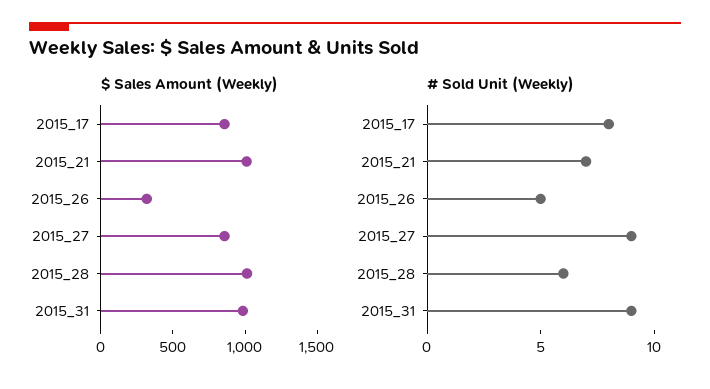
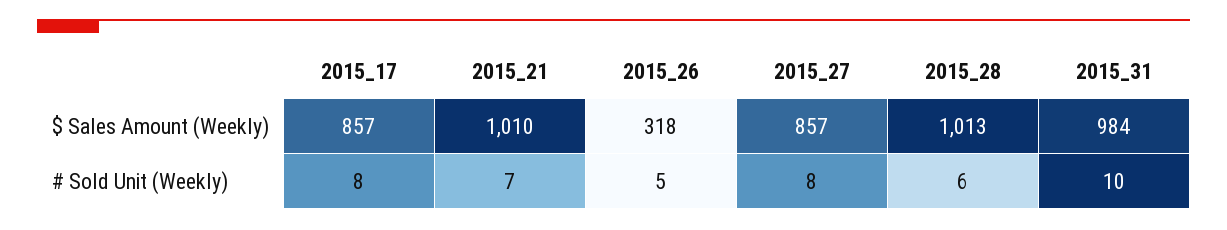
# Sold Unit (Weekly), 2015_27: 9 -> 8
# Sold Unit (Weekly), 2015_31: 9 -> 10

